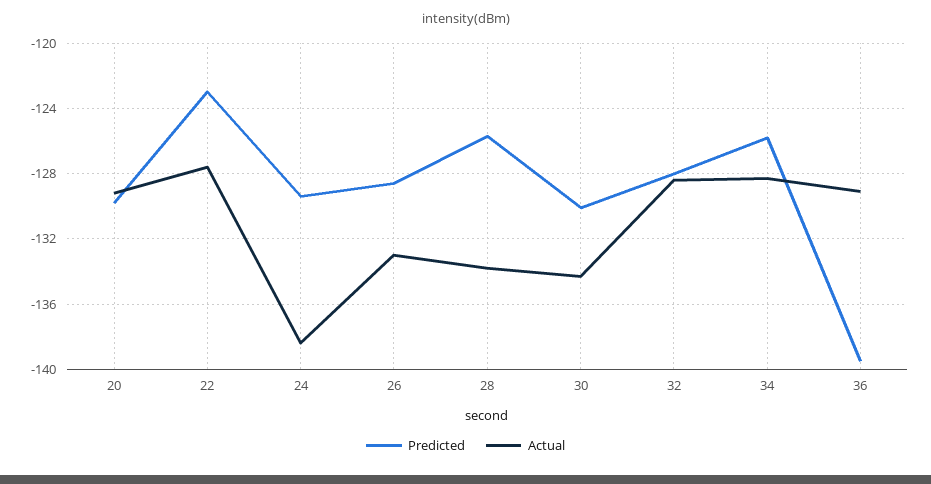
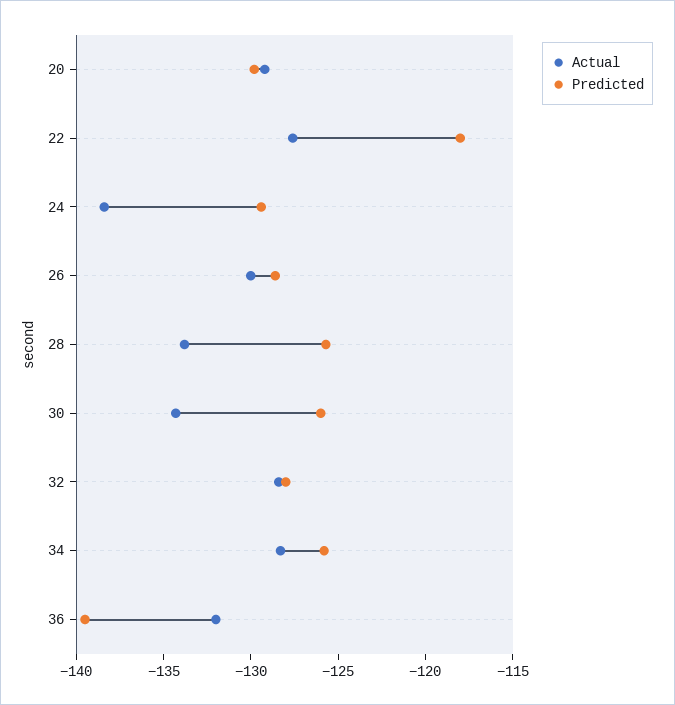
Predicted, 22: -123 -> -118
Actual, 26: -133 -> -130
Predicted, 30: -130 -> -126
Actual, 36: -129 -> -132

